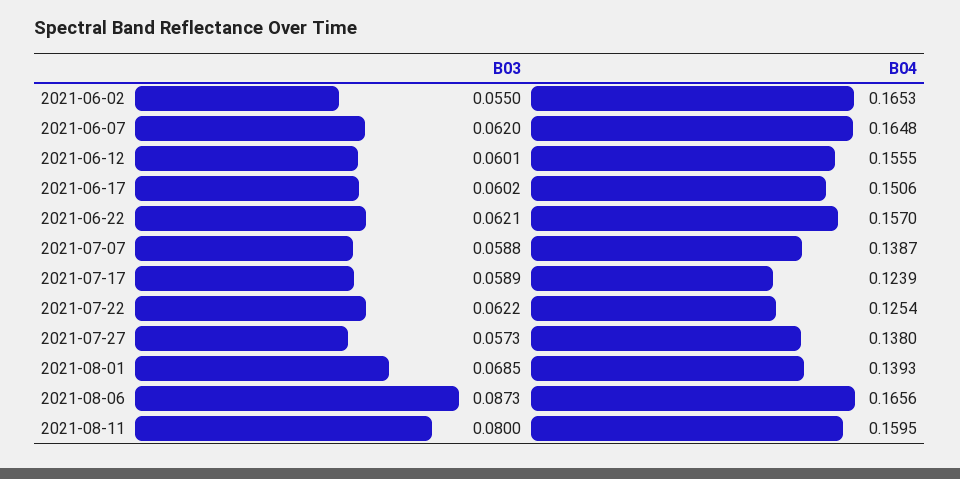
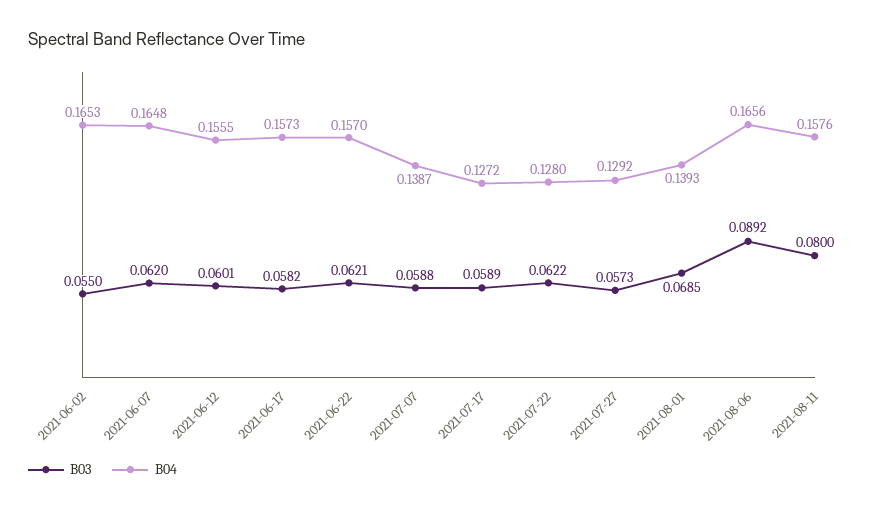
B03, 2021-06-17: 0.0602 -> 0.0582
B04, 2021-06-17: 0.1506 -> 0.1573
B04, 2021-07-17: 0.1239 -> 0.1272
B04, 2021-07-22: 0.1254 -> 0.128
B04, 2021-07-27: 0.138 -> 0.1292
B03, 2021-08-06: 0.0873 -> 0.0892
B04, 2021-08-11: 0.1595 -> 0.1576

